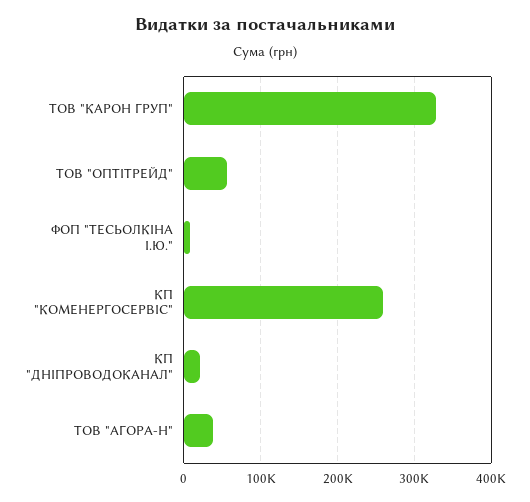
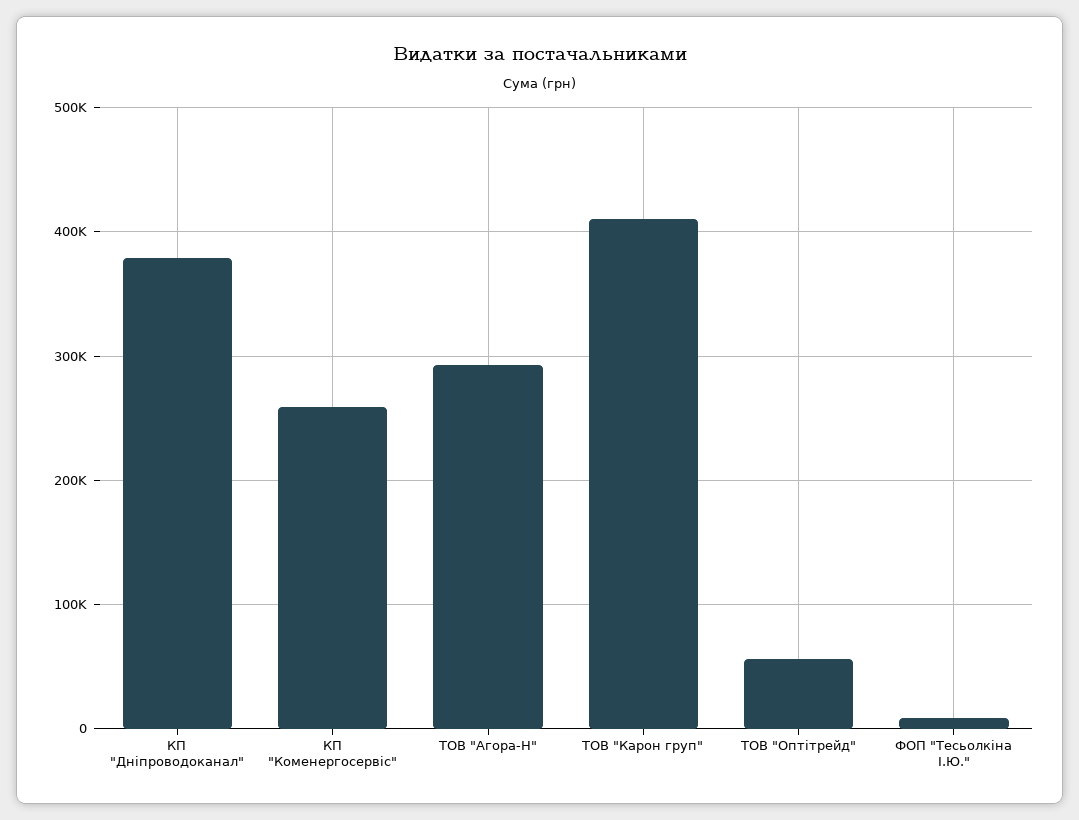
ТОВ "КАРОН ГРУП": 330000 -> 410000
КП "ДНІПРОВОДОКАНАЛ": 20000 -> 380000
ТОВ "АГОРА-Н": 40000 -> 290000

